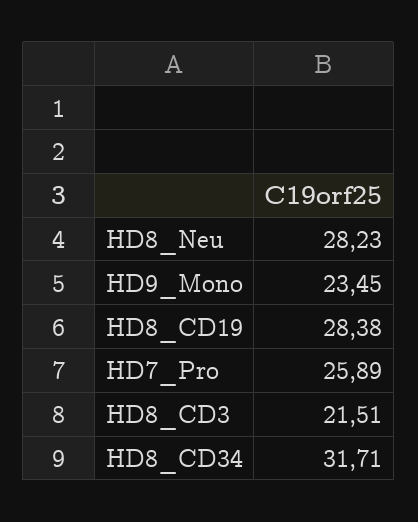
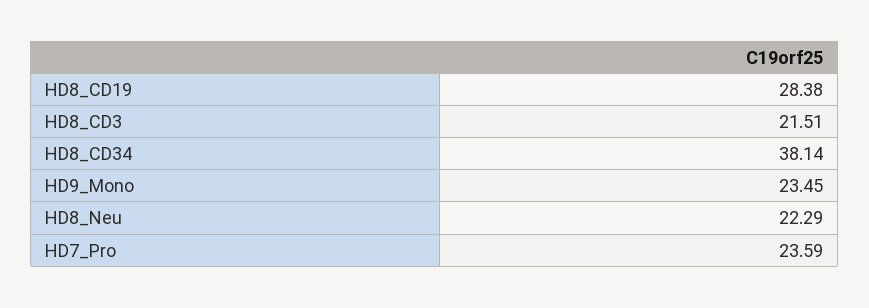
HD8_Neu: 28.23 -> 22.29
HD7_Pro: 25.89 -> 23.59
HD8_CD34: 31.71 -> 38.14

